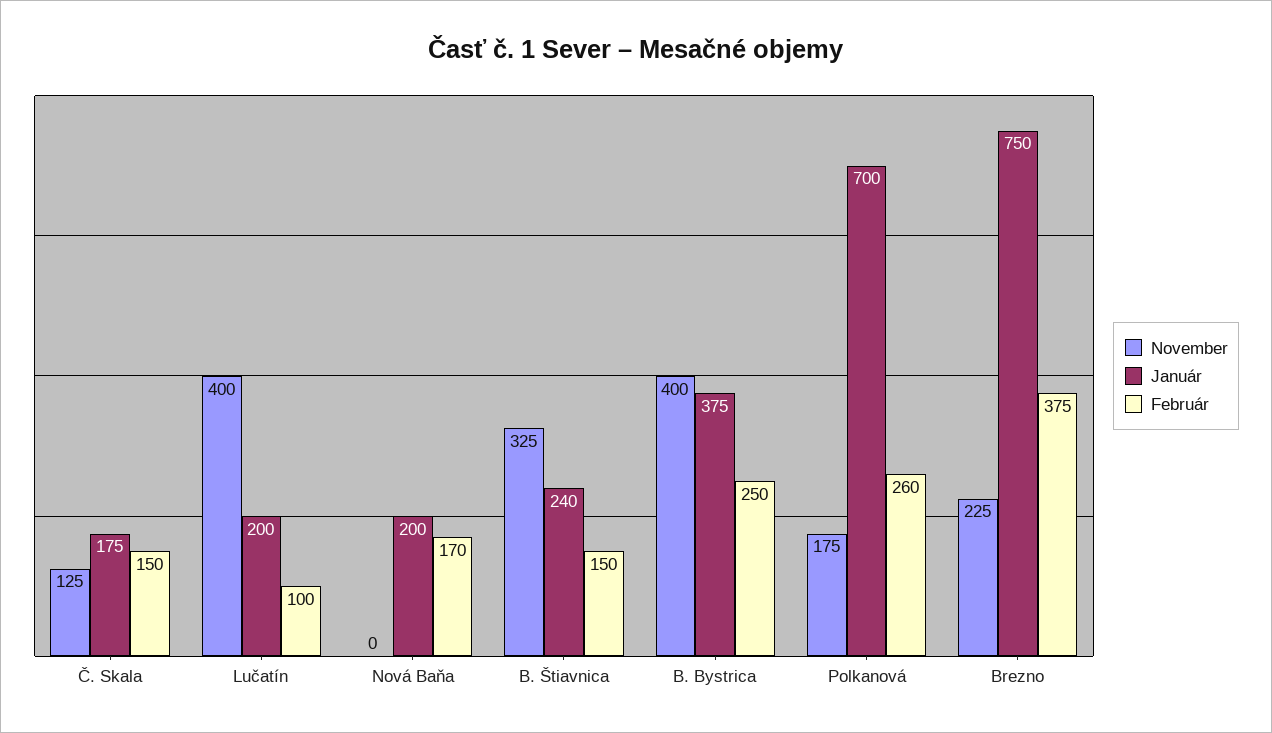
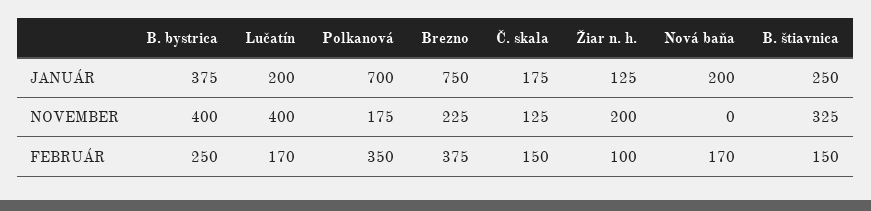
Február, Lučatín: 100 -> 170
Január, B. Štiavnica: 240 -> 250
Február, Polkanová: 260 -> 350
Január, Žiar n. h.: none -> 125
November, Žiar n. h.: none -> 200
Február, Žiar n. h.: none -> 100

